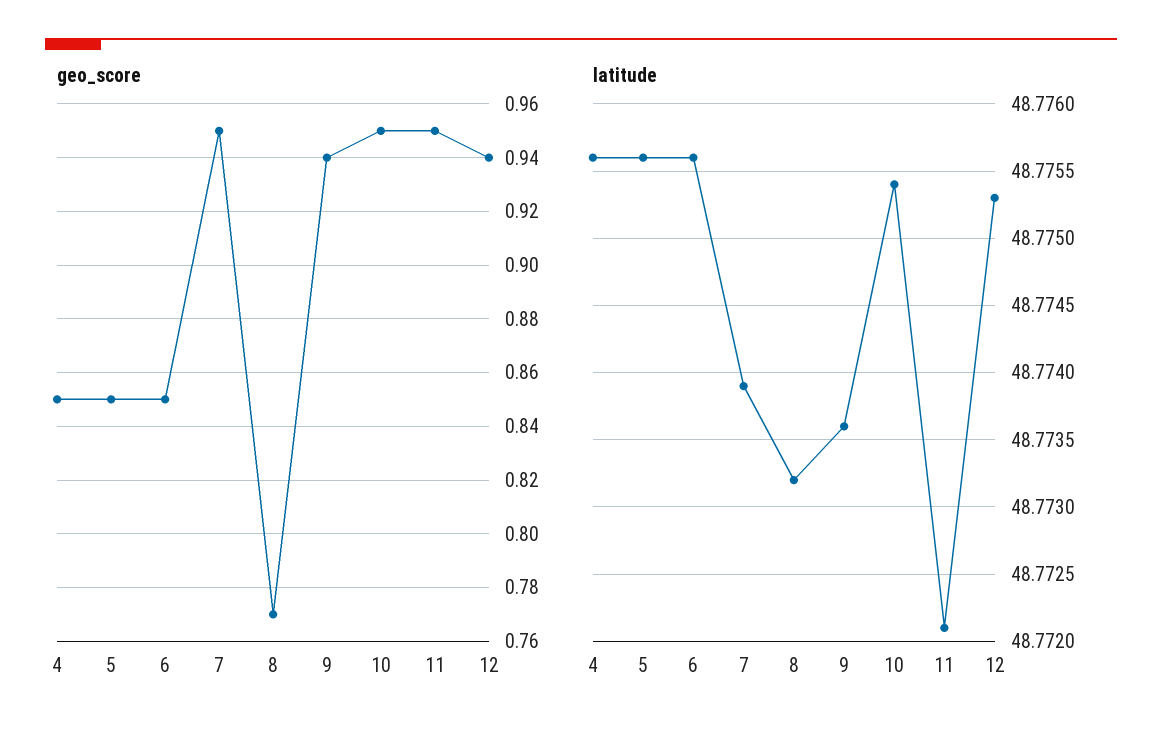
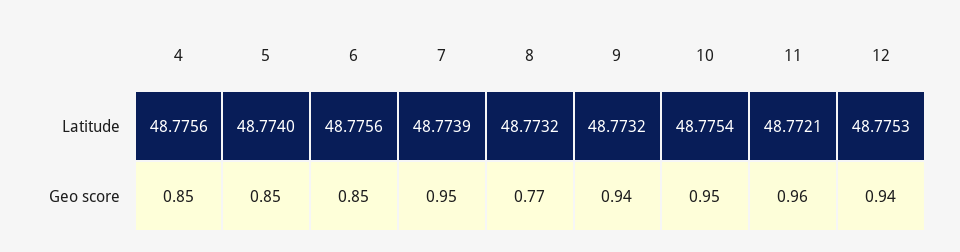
geo_score, 11: 0.95 -> 0.96
latitude, 5: 48.7756 -> 48.774
latitude, 9: 48.7736 -> 48.7732

